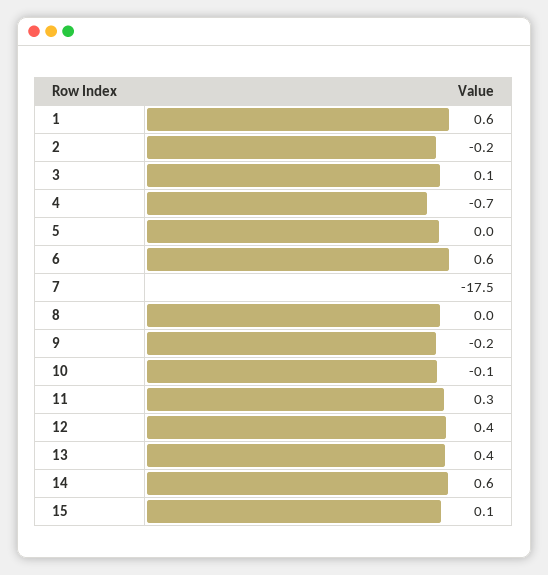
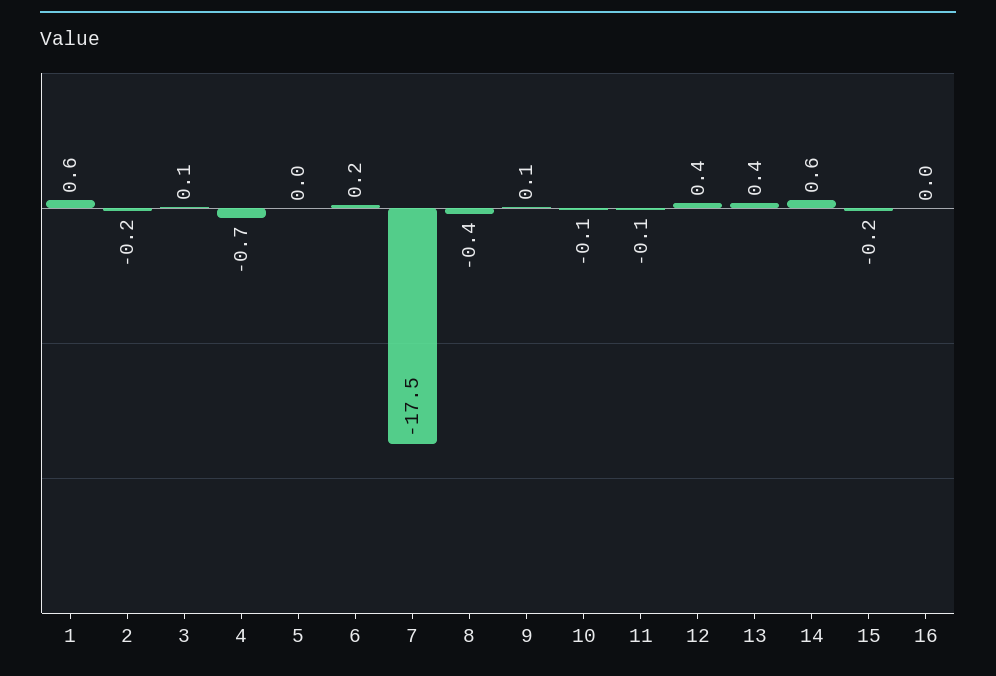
6: 0.6 -> 0.2
8: 0 -> -0.4
9: -0.2 -> 0.1
11: 0.3 -> -0.1
15: 0.1 -> -0.2
16: none -> 0

